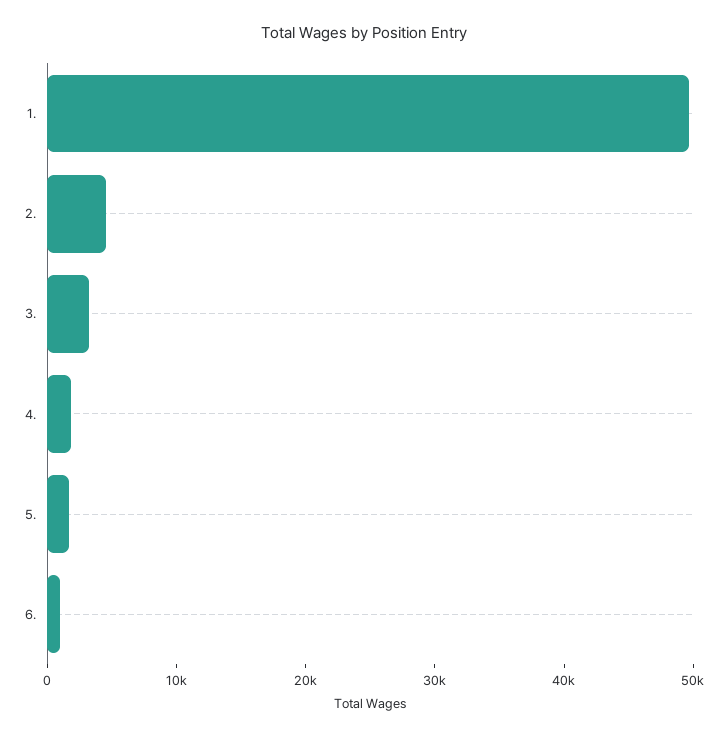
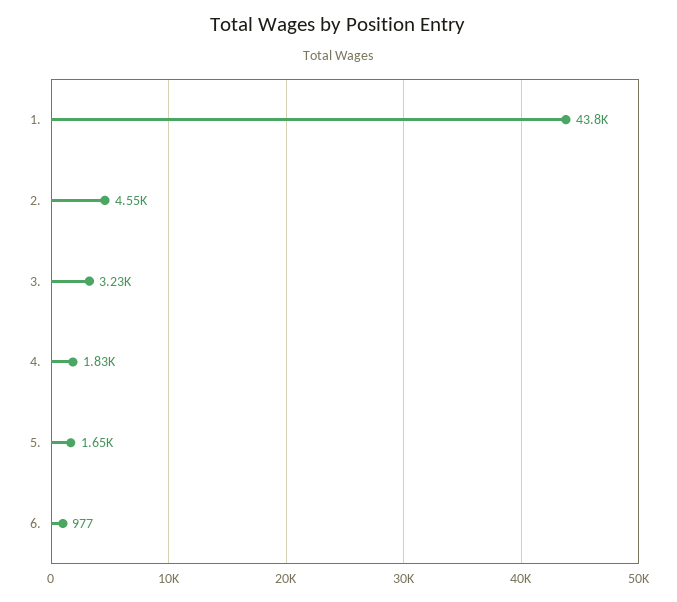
1.: 50000 -> 43800

